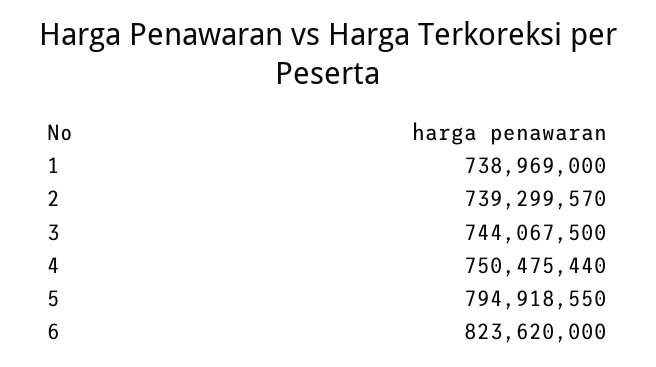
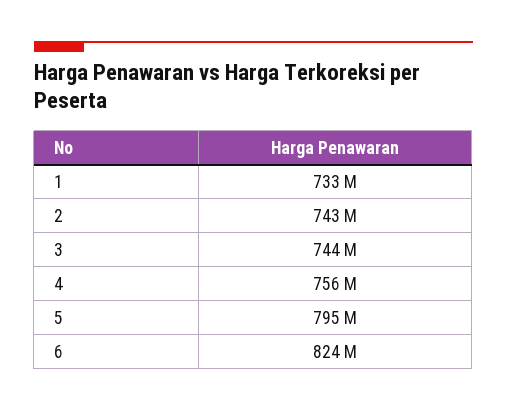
1: 738969000 -> 733000000
2: 739299570 -> 743000000
4: 750475440 -> 756000000

